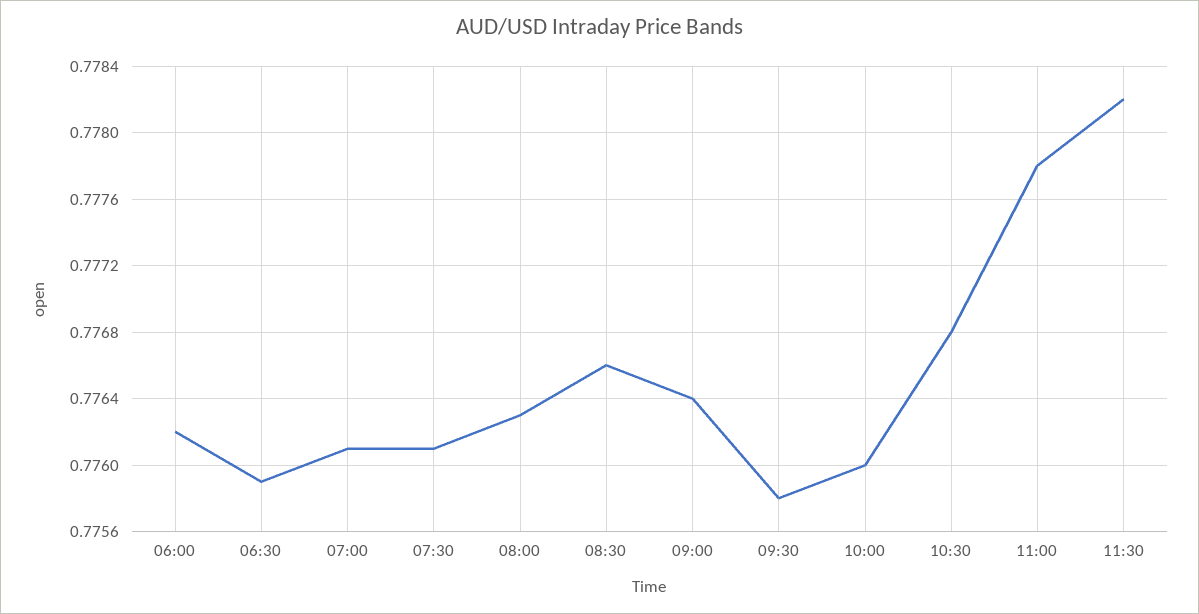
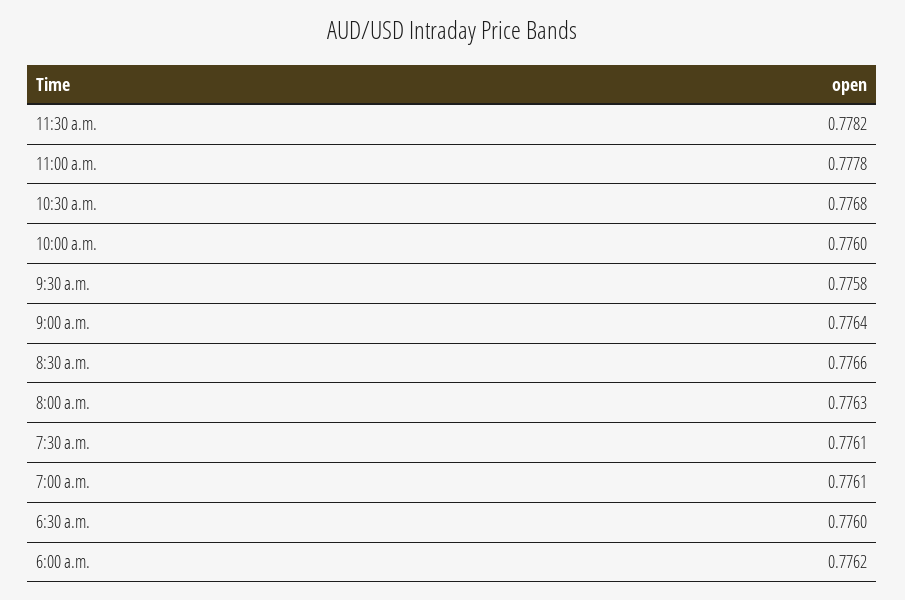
06:30: 0.7759 -> 0.776

